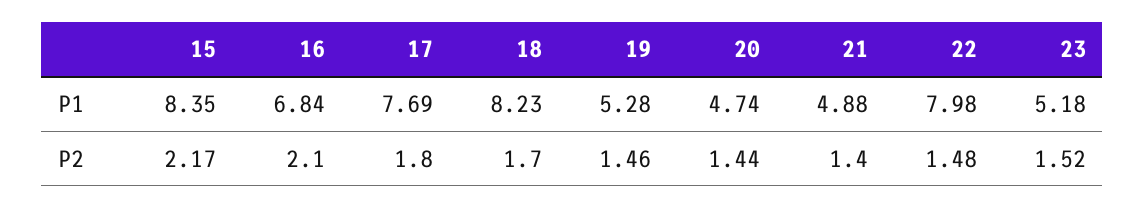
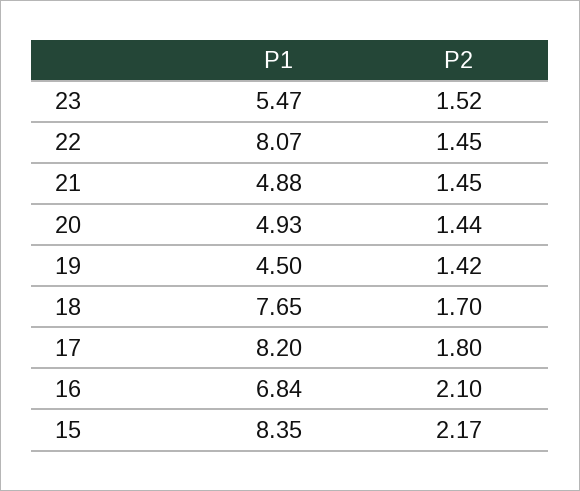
17, P1: 7.69 -> 8.2
18, P1: 8.23 -> 7.65
19, P1: 5.28 -> 4.5
20, P1: 4.74 -> 4.93
22, P1: 7.98 -> 8.07
23, P1: 5.18 -> 5.47
19, P2: 1.46 -> 1.42
21, P2: 1.4 -> 1.45
22, P2: 1.48 -> 1.45

